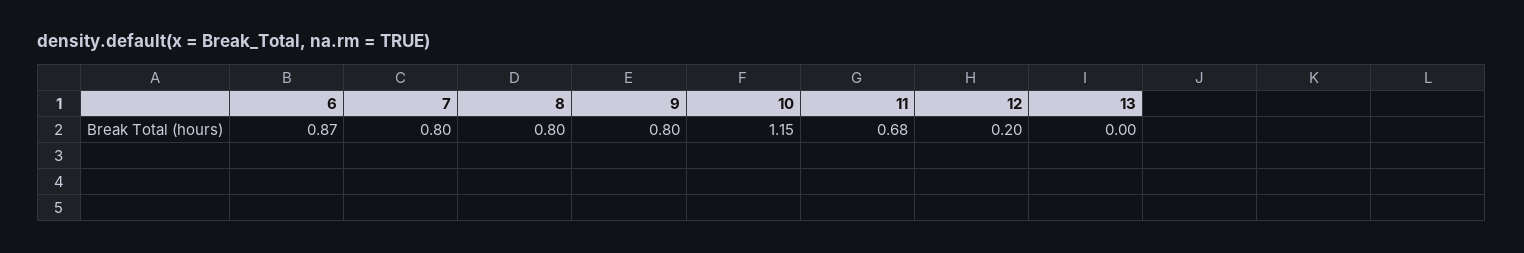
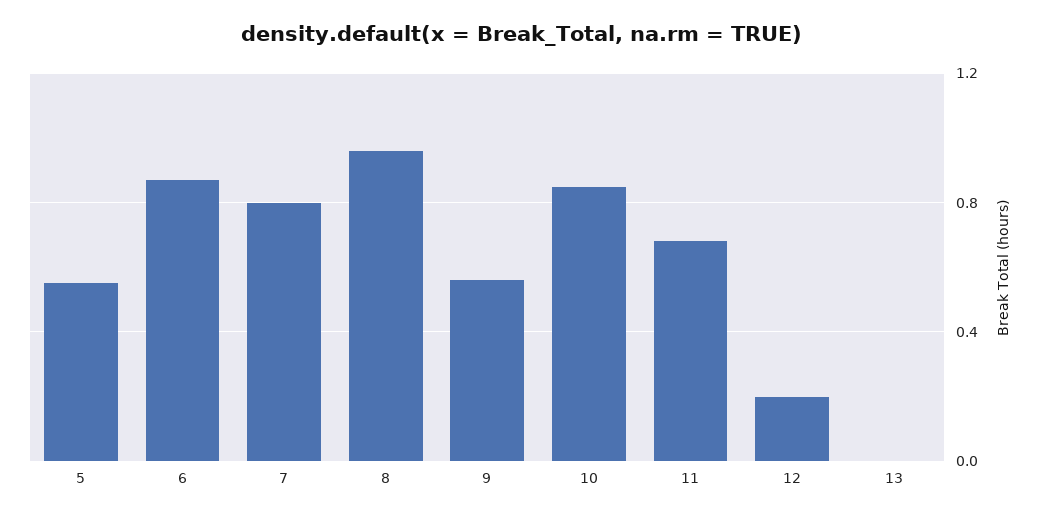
8: 0.8 -> 0.95
9: 0.8 -> 0.55
10: 1.15 -> 0.85
5: none -> 0.55

